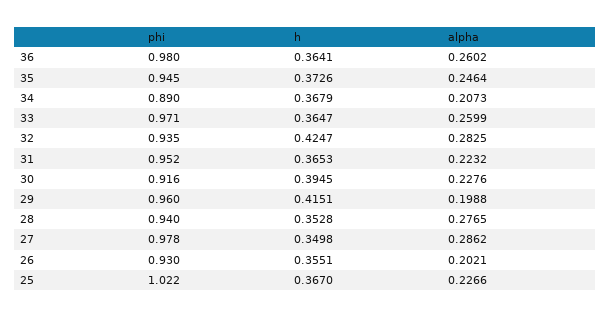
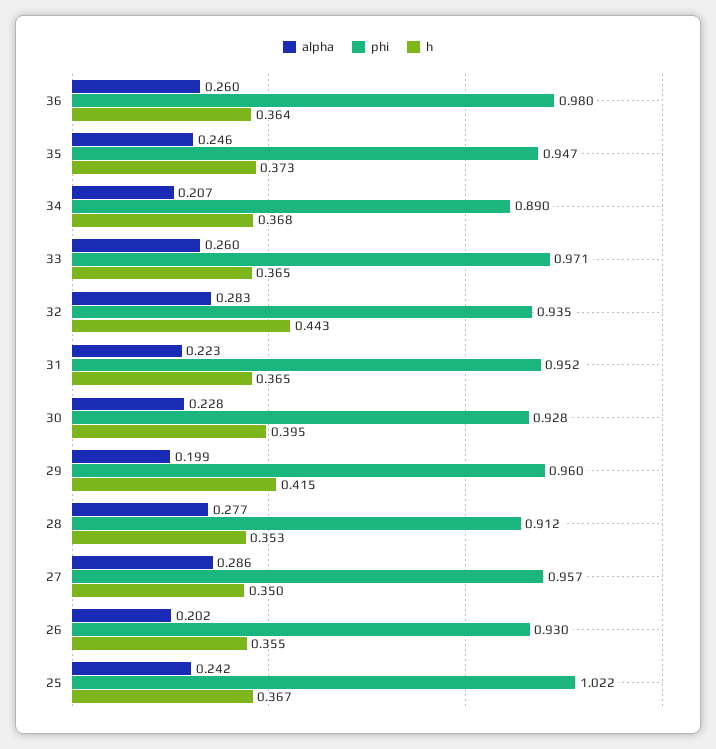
phi, 35: 0.945 -> 0.947
h, 32: 0.4247 -> 0.443
phi, 30: 0.916 -> 0.928
phi, 28: 0.94 -> 0.912
phi, 27: 0.978 -> 0.957
alpha, 25: 0.2266 -> 0.242

